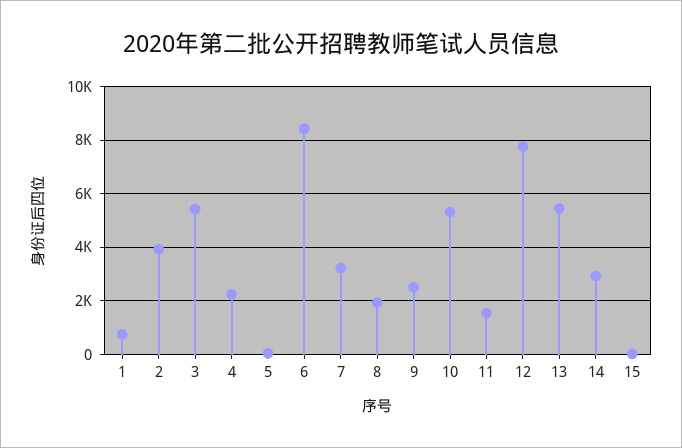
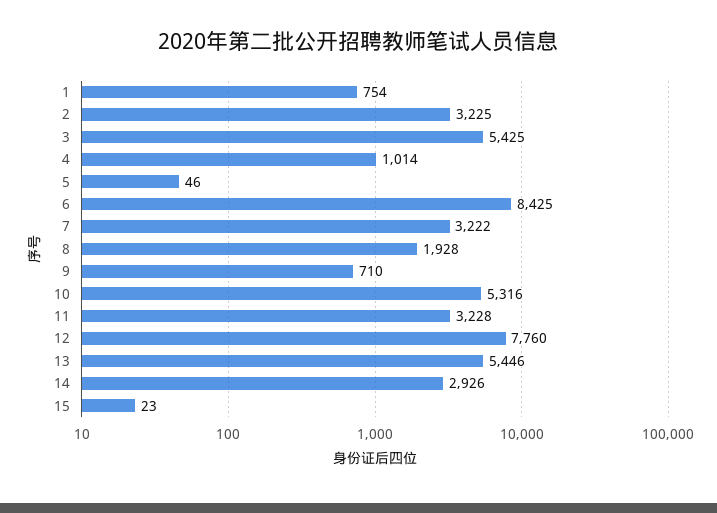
2: 4000 -> 3225
4: 2250 -> 1014
9: 2500 -> 710
11: 1500 -> 3228

